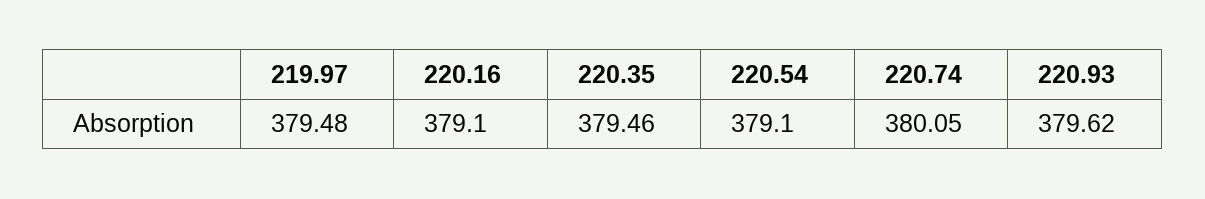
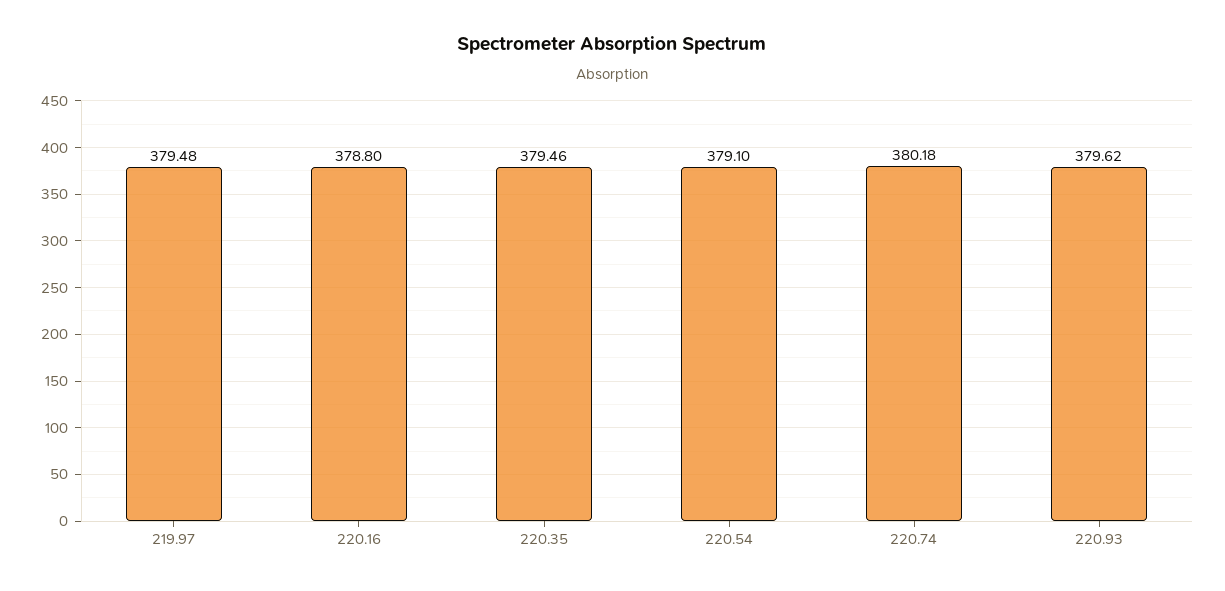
220.16: 379.1 -> 378.8
220.74: 380.05 -> 380.18

